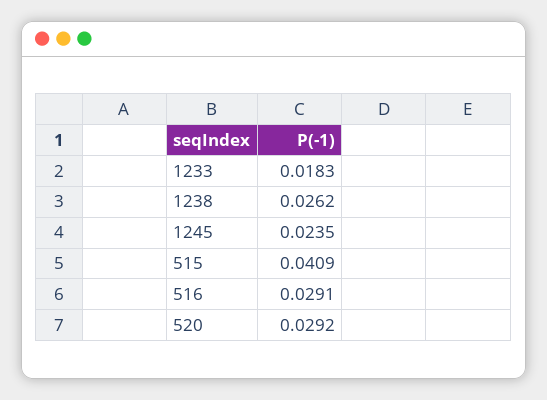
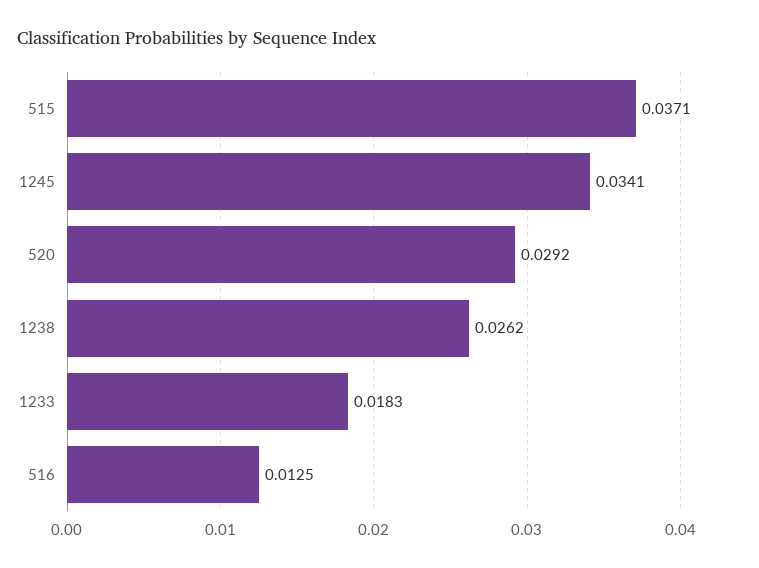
1245: 0.0235 -> 0.0341
515: 0.0409 -> 0.0371
516: 0.0291 -> 0.0125

